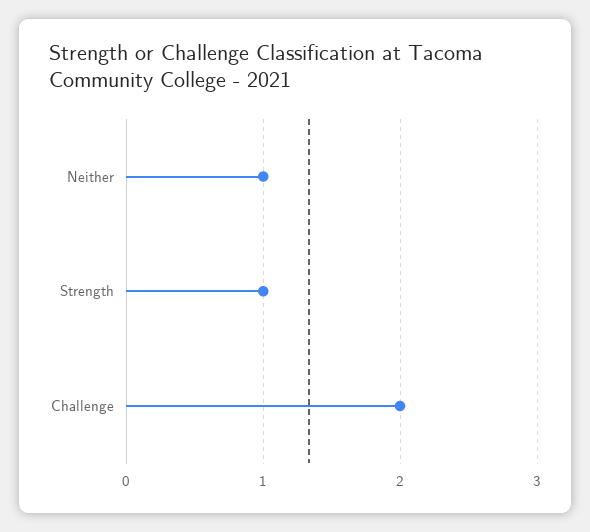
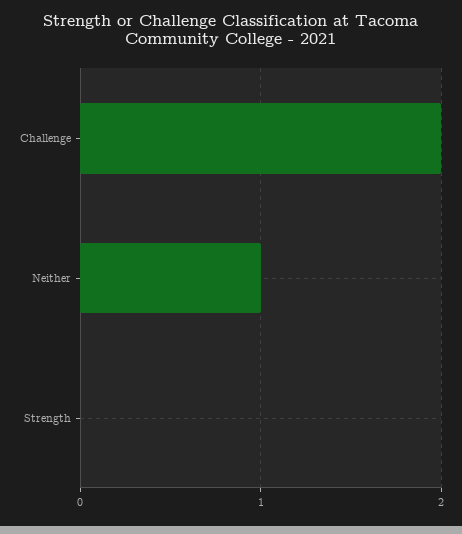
Strength: 1 -> 0

